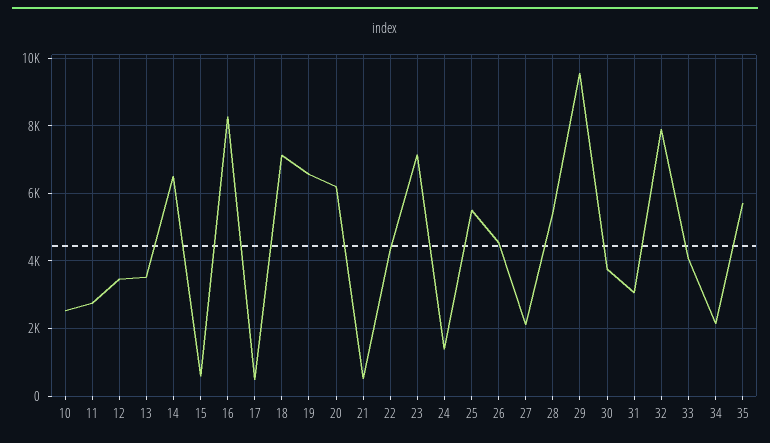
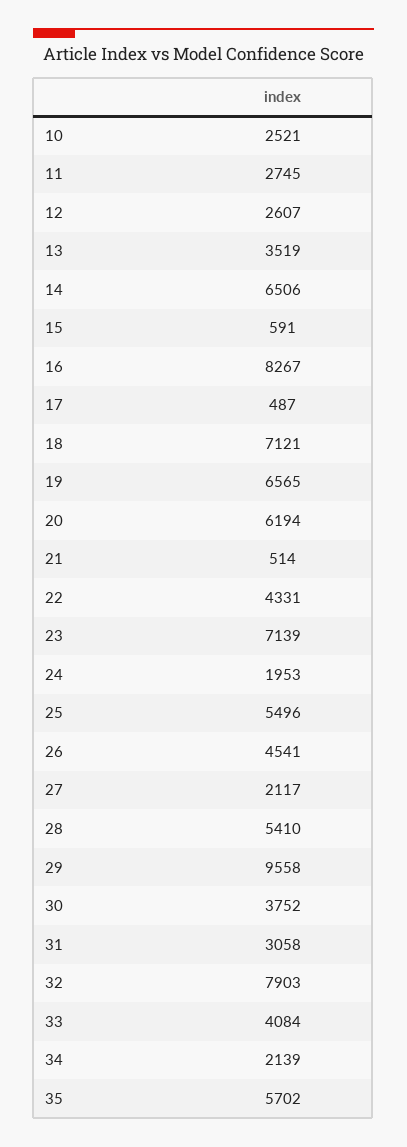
12: 3400 -> 2607
24: 1400 -> 1953

